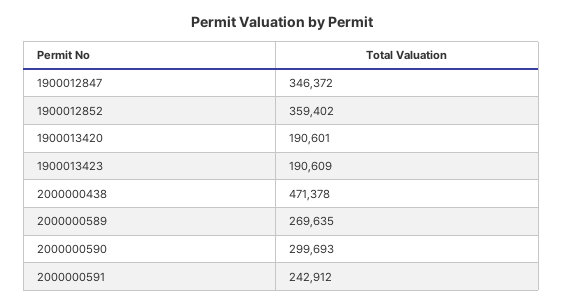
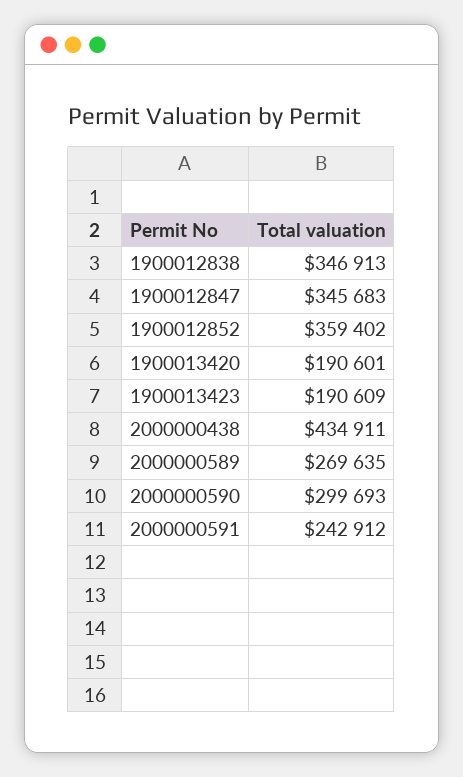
1900012847: 346372 -> 345683
2000000438: 471378 -> 434911
1900012838: none -> 346913

